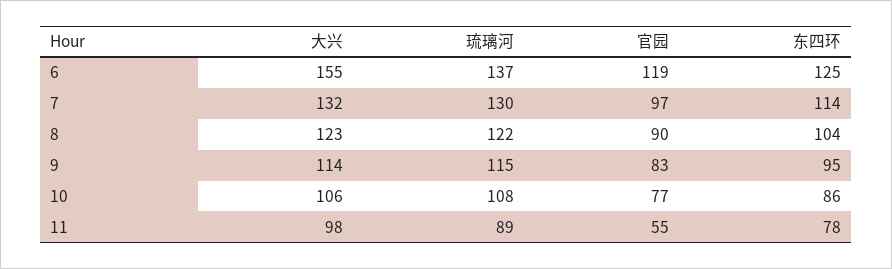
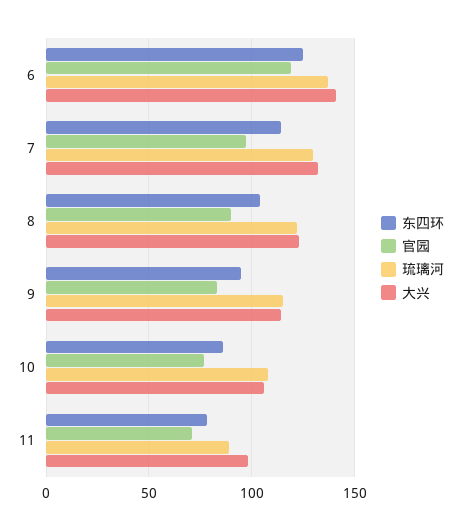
大兴, 6: 155 -> 140
官园, 11: 55 -> 70

